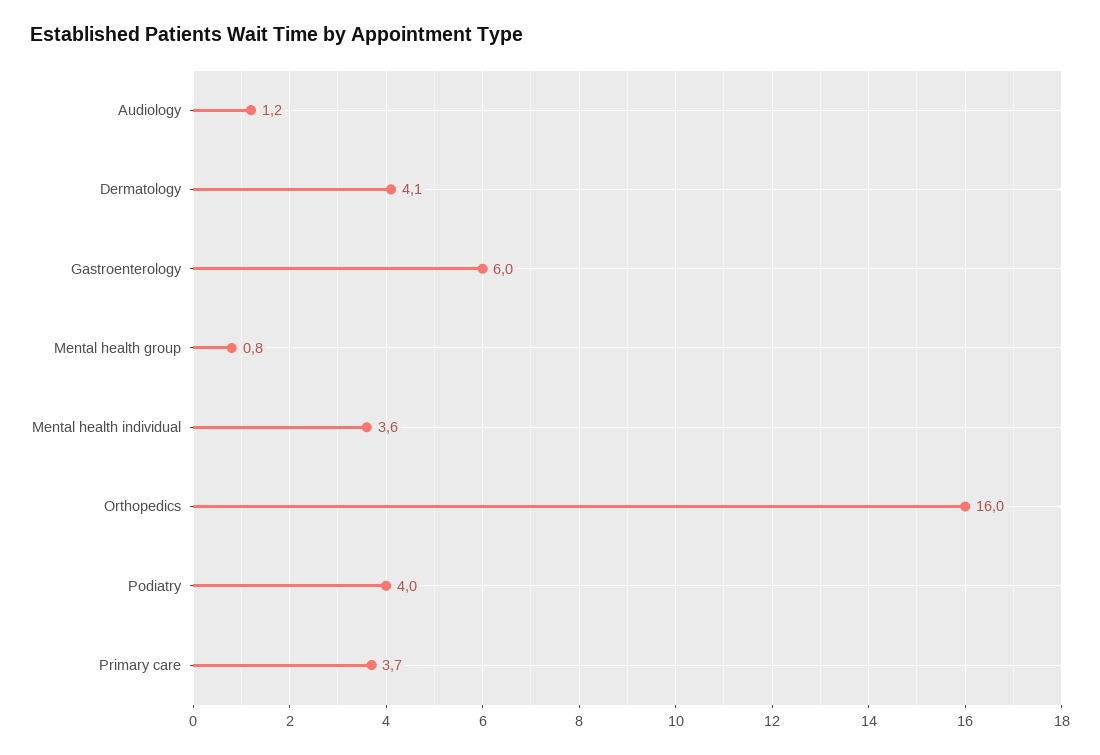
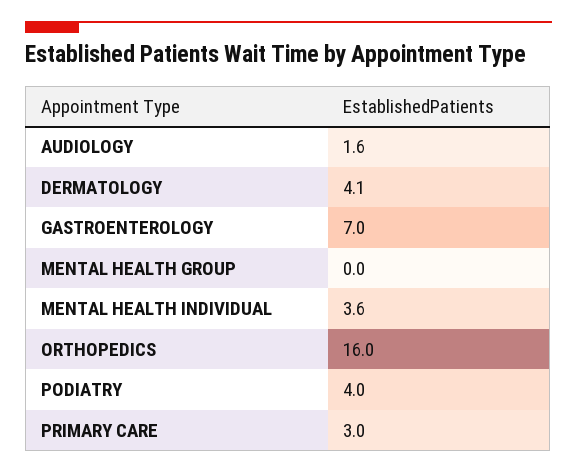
Audiology: 1.2 -> 1.6
Gastroenterology: 6 -> 7
Mental health group: 0.8 -> 0
Primary care: 3.7 -> 3

